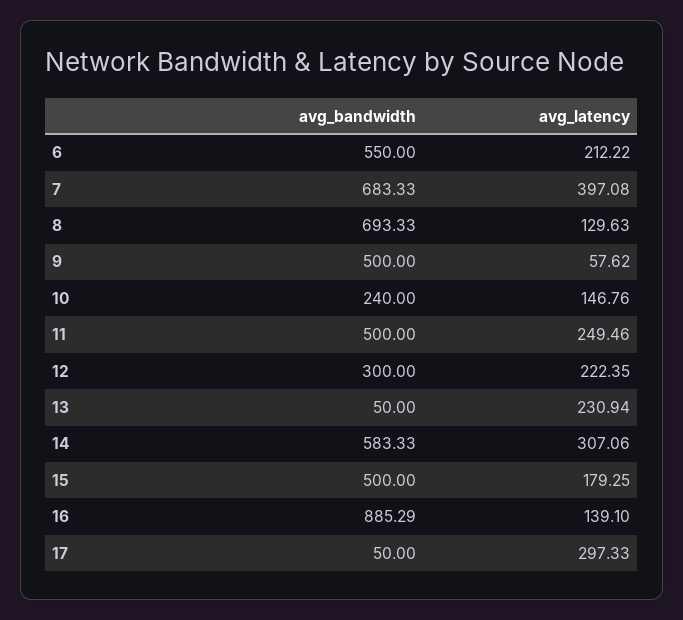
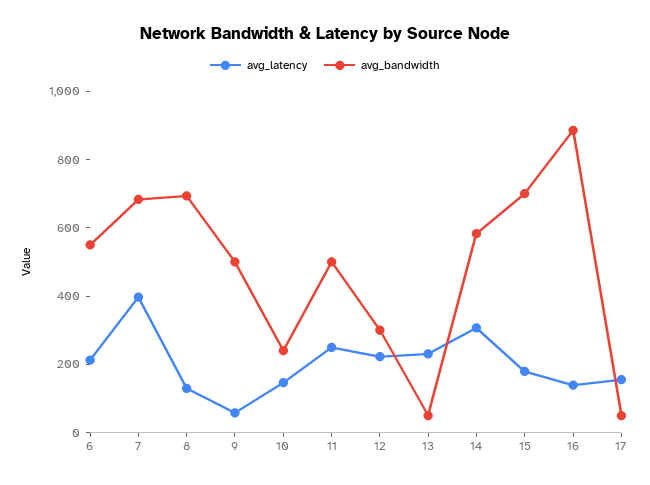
avg_bandwidth, 15: 500 -> 700
avg_latency, 17: 297.33 -> 150

